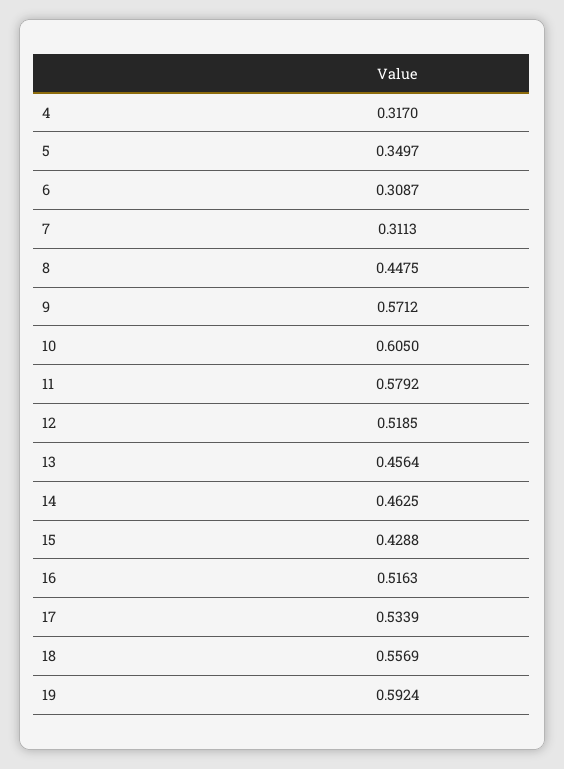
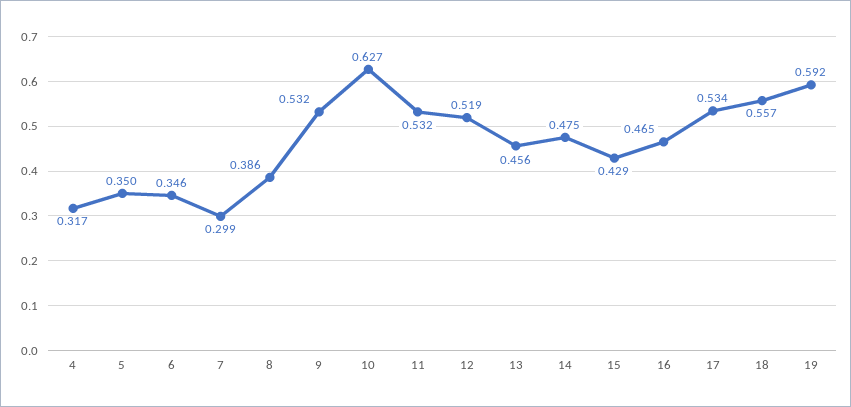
6: 0.3087 -> 0.346
7: 0.3113 -> 0.299
8: 0.4475 -> 0.386
9: 0.5712 -> 0.532
10: 0.605 -> 0.627
11: 0.5792 -> 0.532
14: 0.4625 -> 0.475
16: 0.5163 -> 0.465

